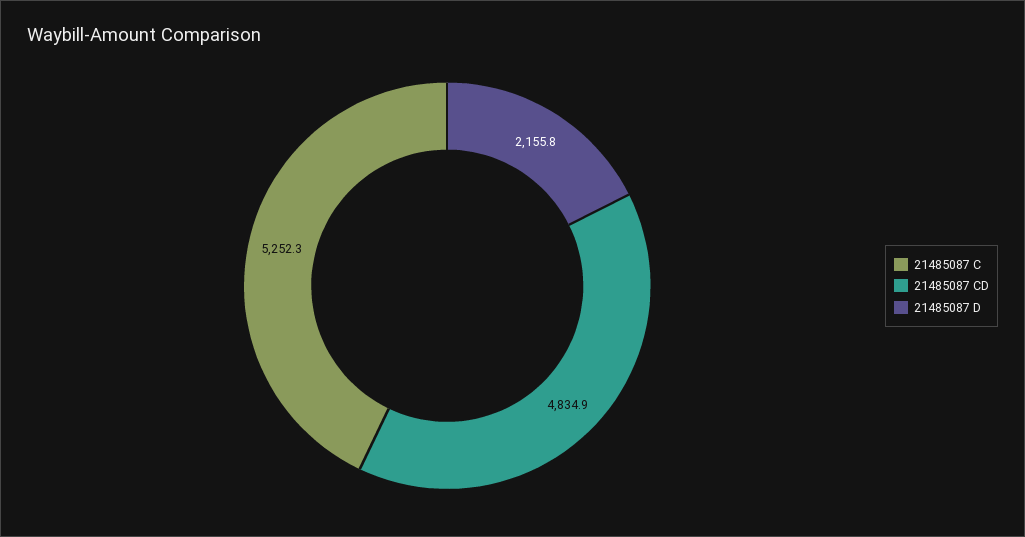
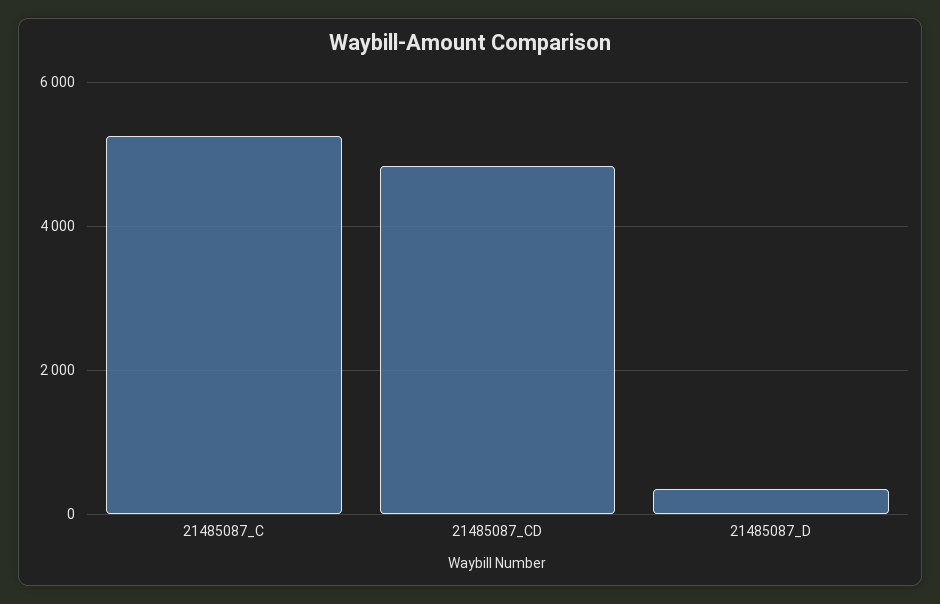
21485087 D: 2155.8 -> 400

